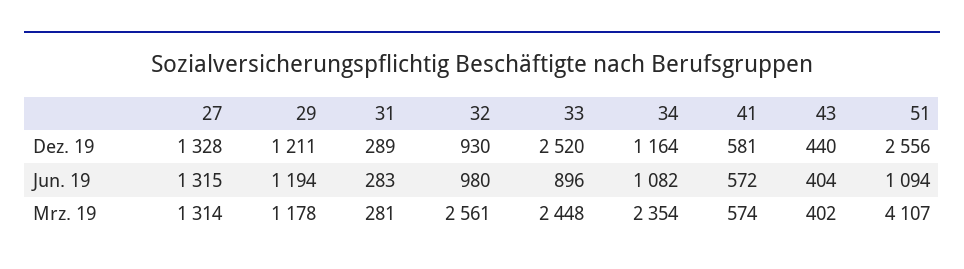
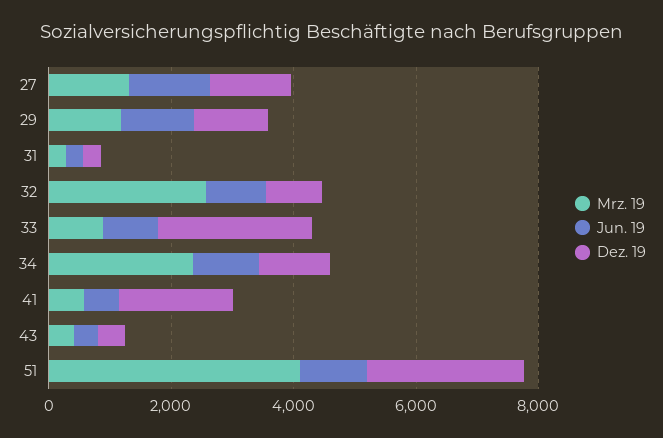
Dez. 19, 41: 581 -> 2000
Mrz. 19, 33: 2448 -> 1000

